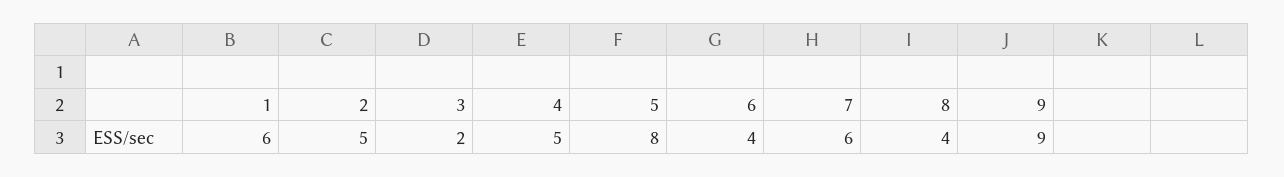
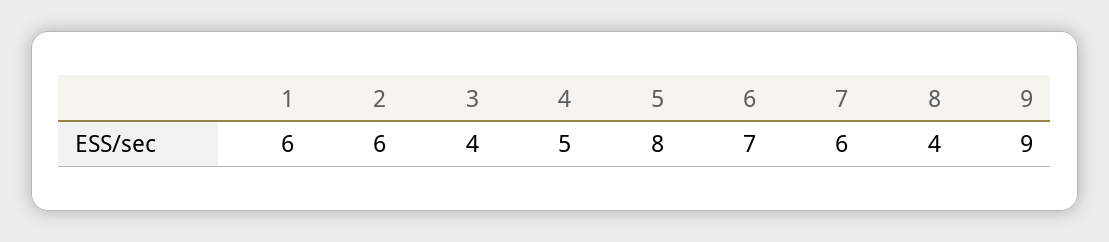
2: 5 -> 6
3: 2 -> 4
6: 4 -> 7

